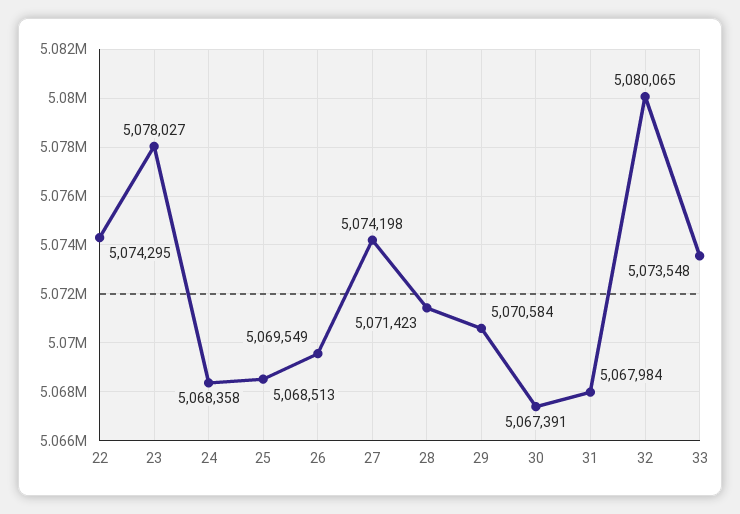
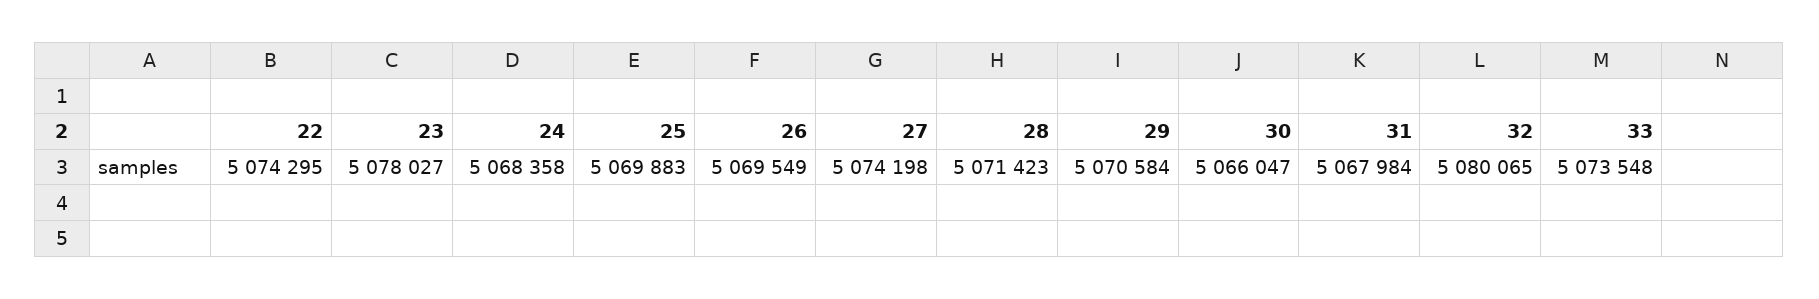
25: 5068513 -> 5069883
30: 5067391 -> 5066047

